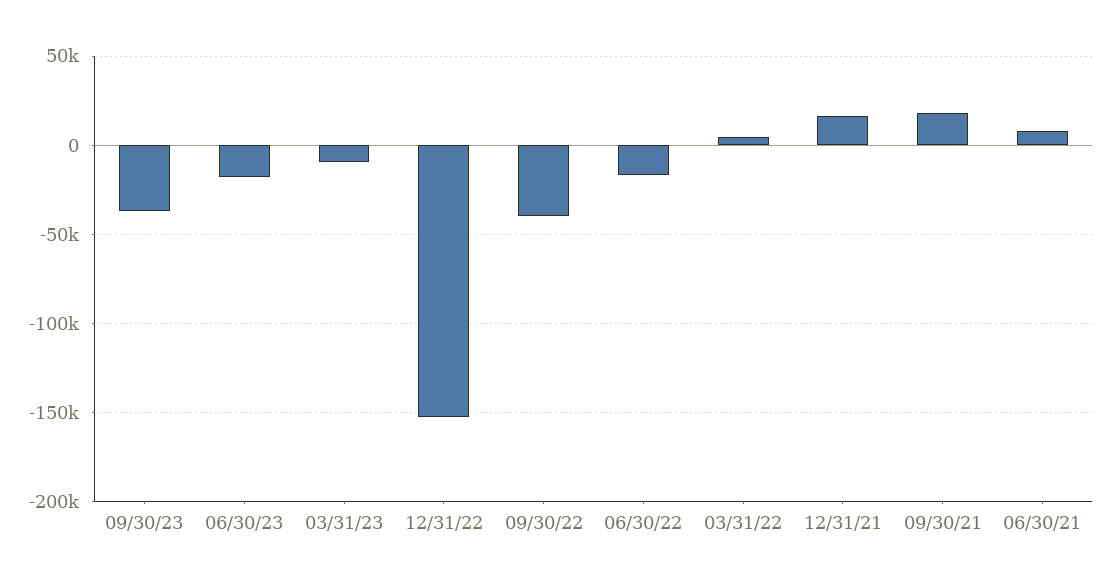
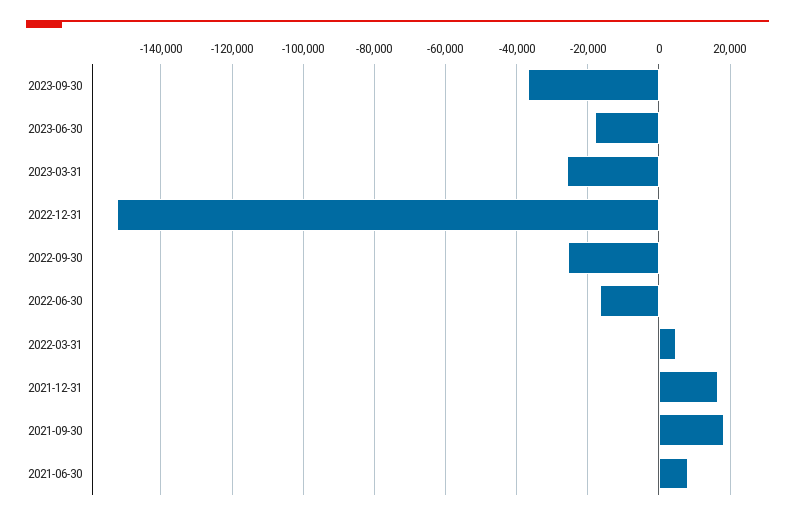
03/31/23: -10000 -> -26000
09/30/22: -40000 -> -26000

